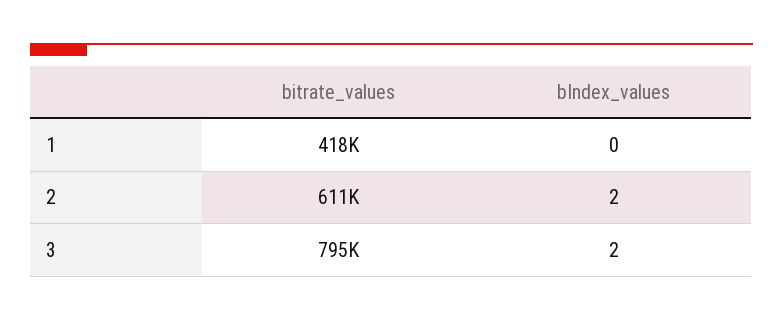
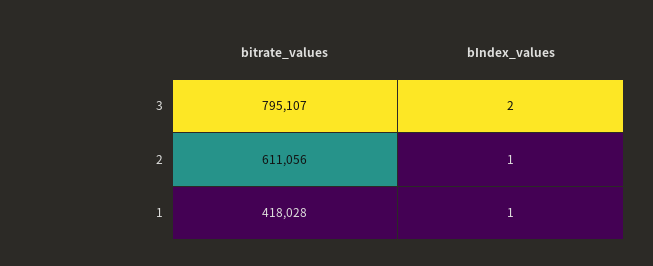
bIndex_values, 1: 0 -> 1
bIndex_values, 2: 2 -> 1

